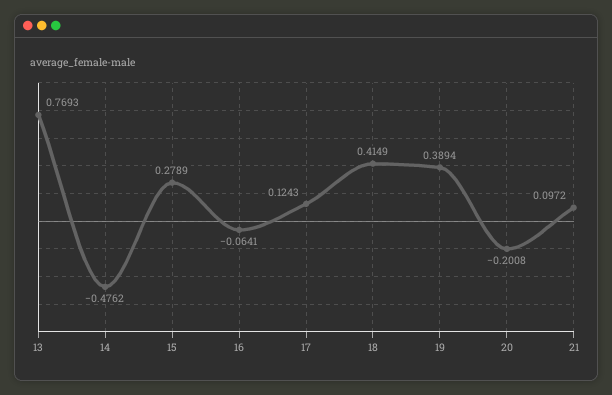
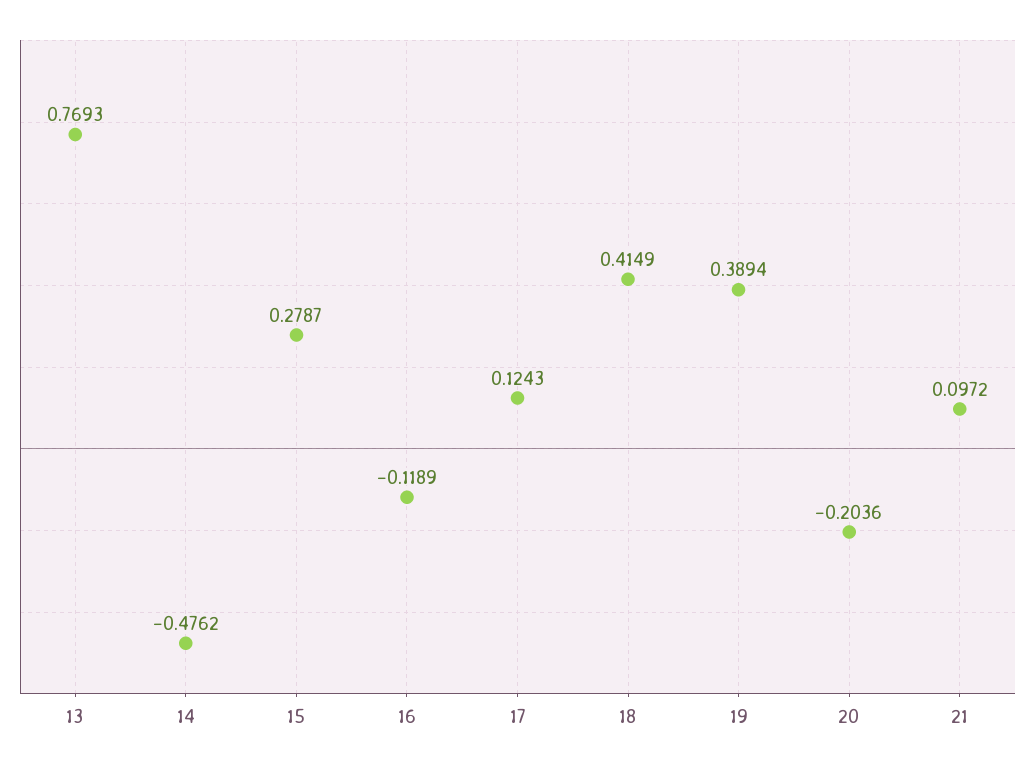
15: 0.2789 -> 0.2787
16: -0.0641 -> -0.1189
20: -0.2008 -> -0.2036

